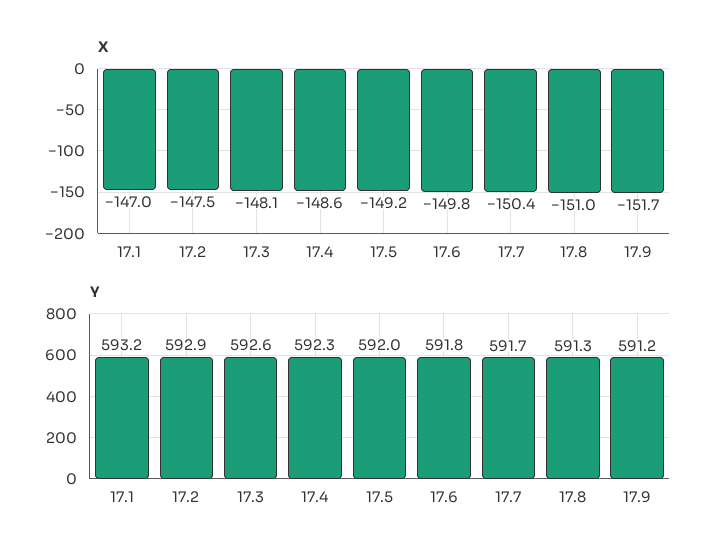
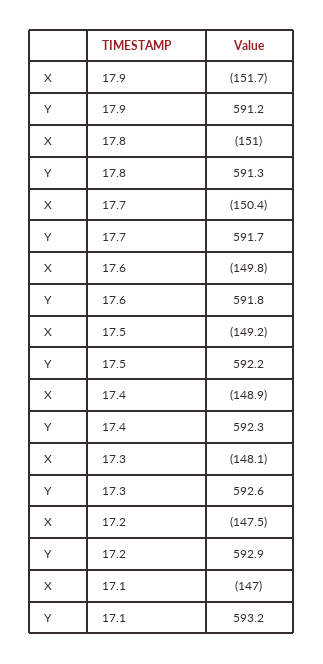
X, 17.4: -148.6 -> -148.9
Y, 17.5: 592 -> 592.2

